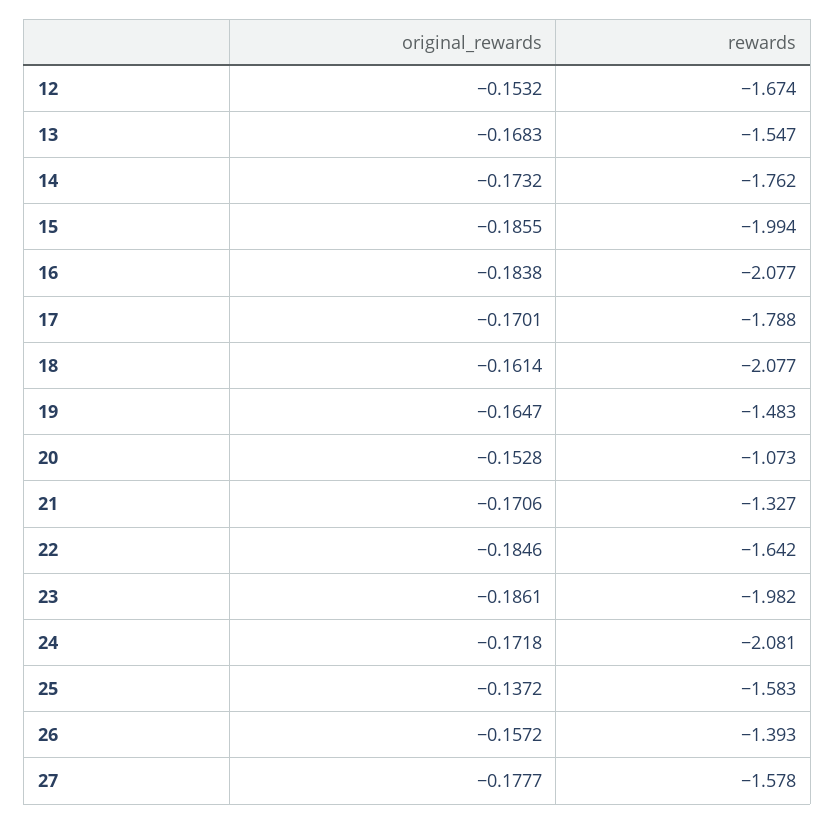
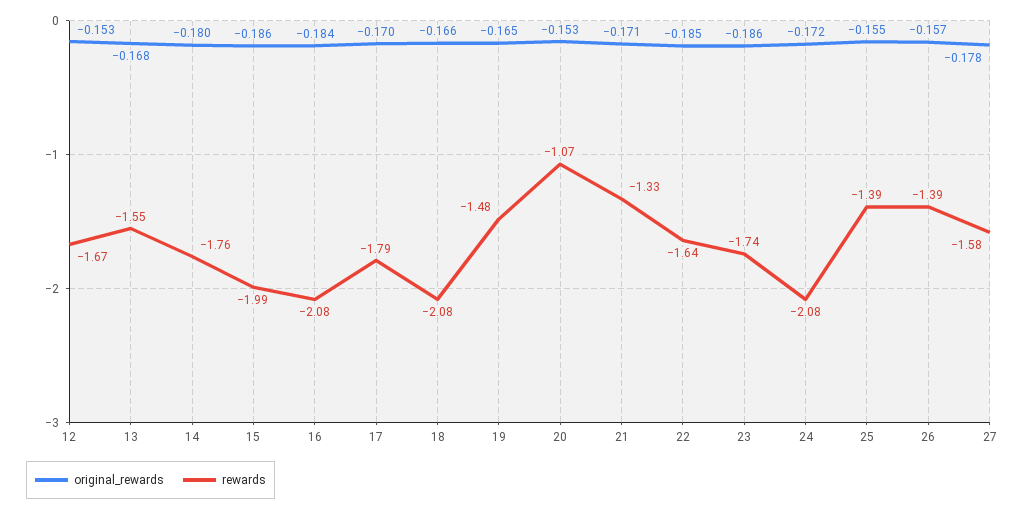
original_rewards, 14: -0.1732 -> -0.18
original_rewards, 18: -0.1614 -> -0.166
rewards, 23: -1.982 -> -1.74
original_rewards, 25: -0.1372 -> -0.155
rewards, 25: -1.583 -> -1.39

